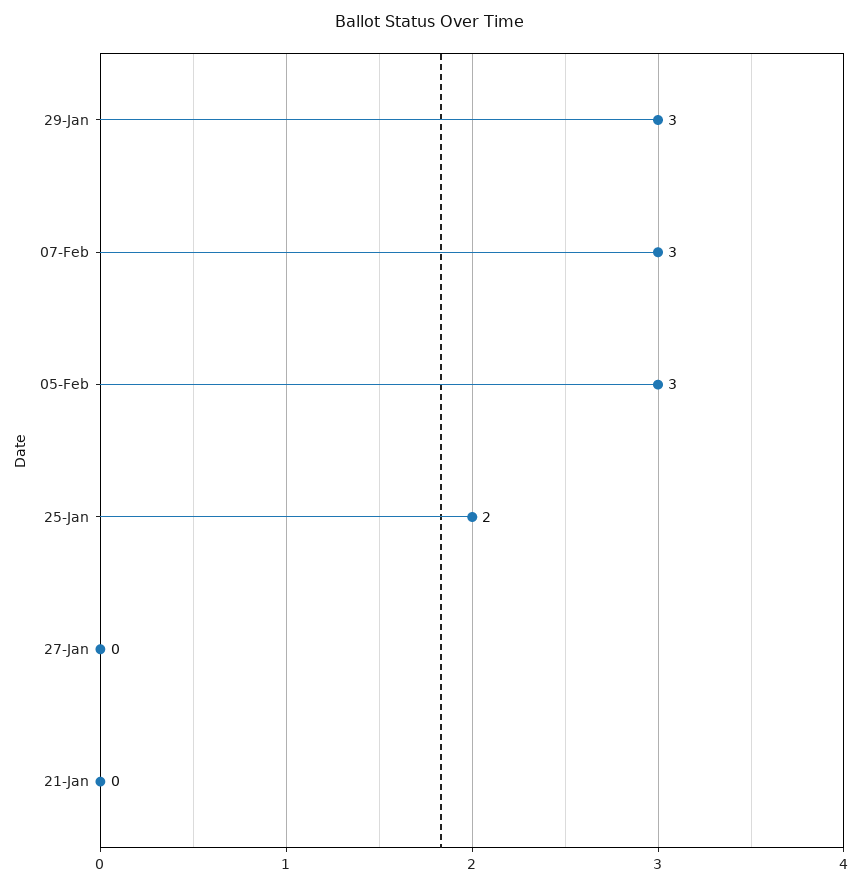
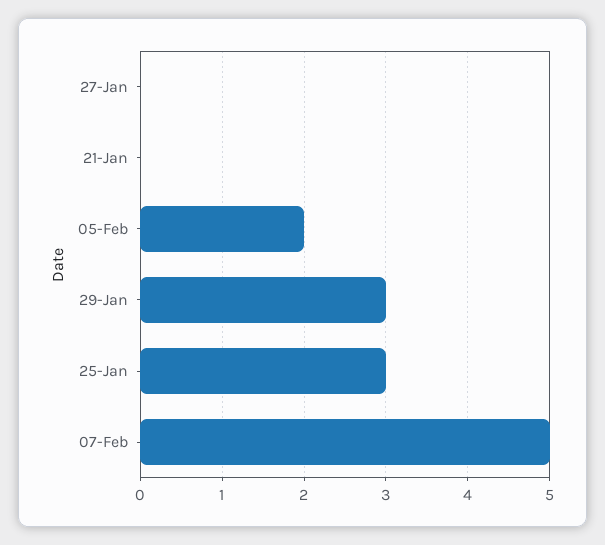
07-Feb: 3 -> 5
05-Feb: 3 -> 2
25-Jan: 2 -> 3

